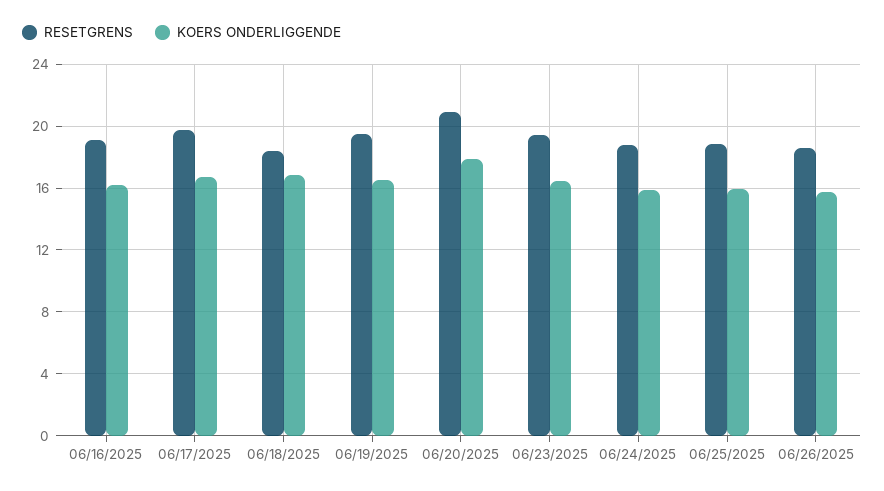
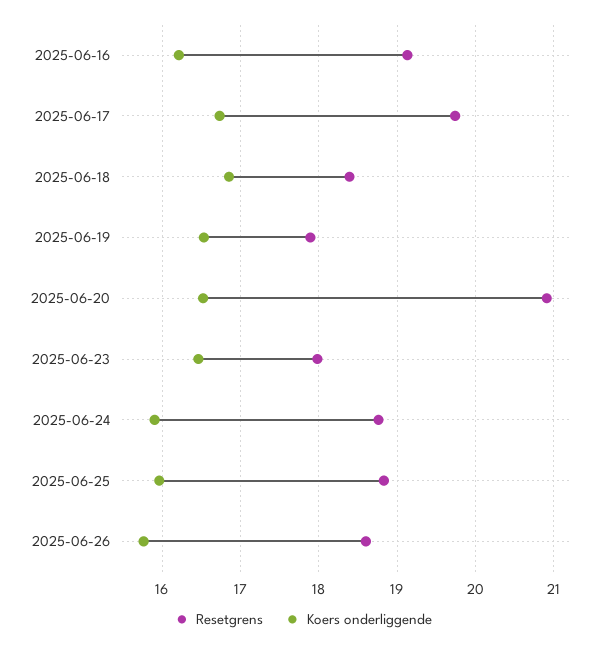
RESETGRENS, 06/19/2025: 19.5 -> 17.9
KOERS ONDERLIGGENDE, 06/20/2025: 18 -> 16.5
RESETGRENS, 06/23/2025: 19.5 -> 18

